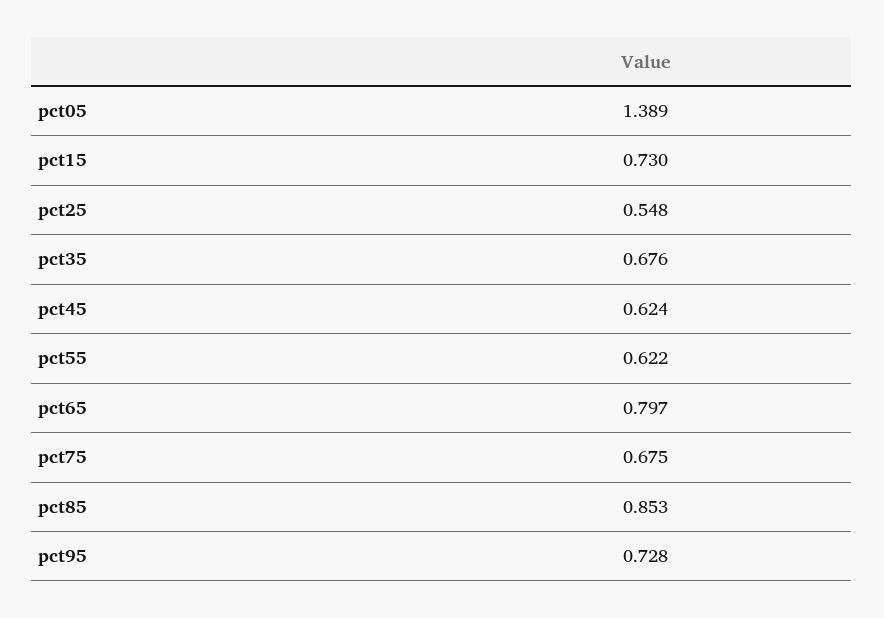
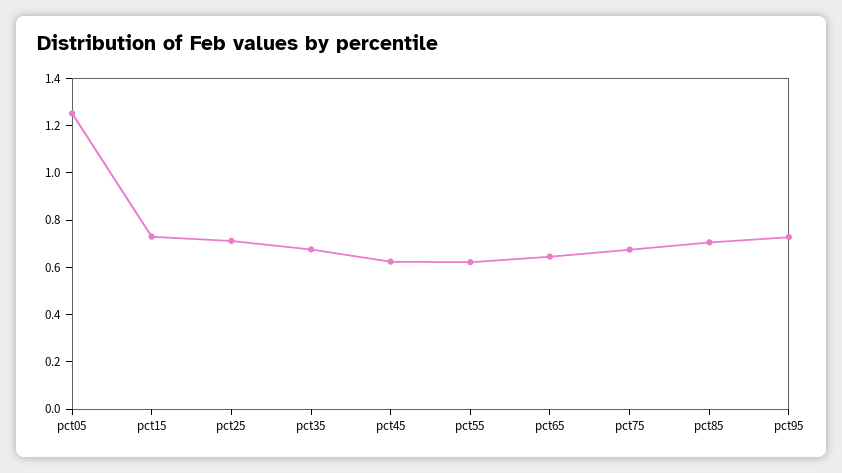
pct05: 1.389 -> 1.25
pct25: 0.548 -> 0.7
pct65: 0.797 -> 0.65
pct85: 0.853 -> 0.7

